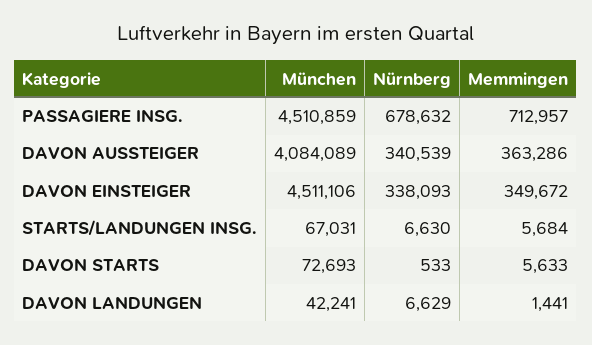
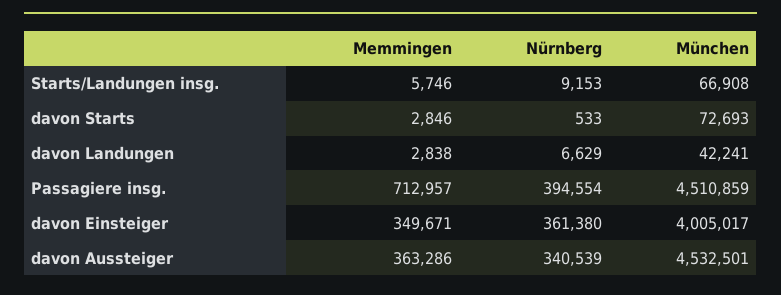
Nürnberg, PASSAGIERE INSG.: 678632 -> 394554
München, DAVON AUSSTEIGER: 4084089 -> 4532501
München, DAVON EINSTEIGER: 4511106 -> 4005017
Nürnberg, DAVON EINSTEIGER: 338093 -> 361380
Memmingen, DAVON EINSTEIGER: 349672 -> 349671
München, STARTS/LANDUNGEN INSG.: 67031 -> 66908
Nürnberg, STARTS/LANDUNGEN INSG.: 6630 -> 9153
Memmingen, STARTS/LANDUNGEN INSG.: 5684 -> 5746
Memmingen, DAVON STARTS: 5633 -> 2846
Memmingen, DAVON LANDUNGEN: 1441 -> 2838

